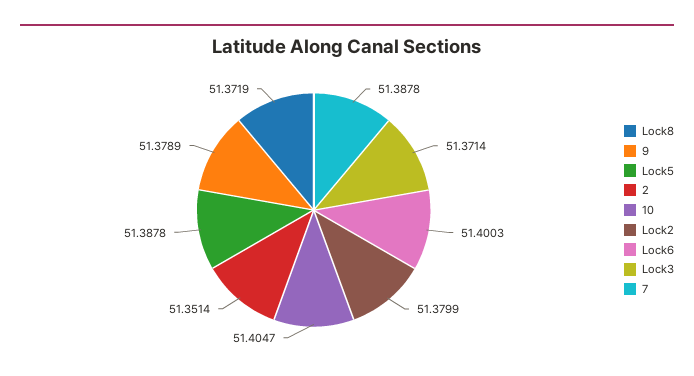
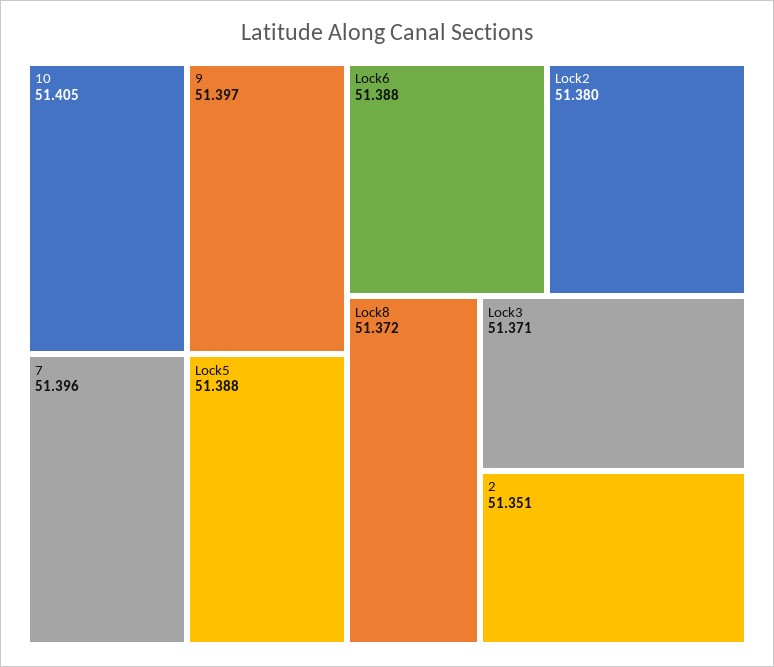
9: 51.3789 -> 51.397
Lock6: 51.4003 -> 51.388
7: 51.3878 -> 51.396

